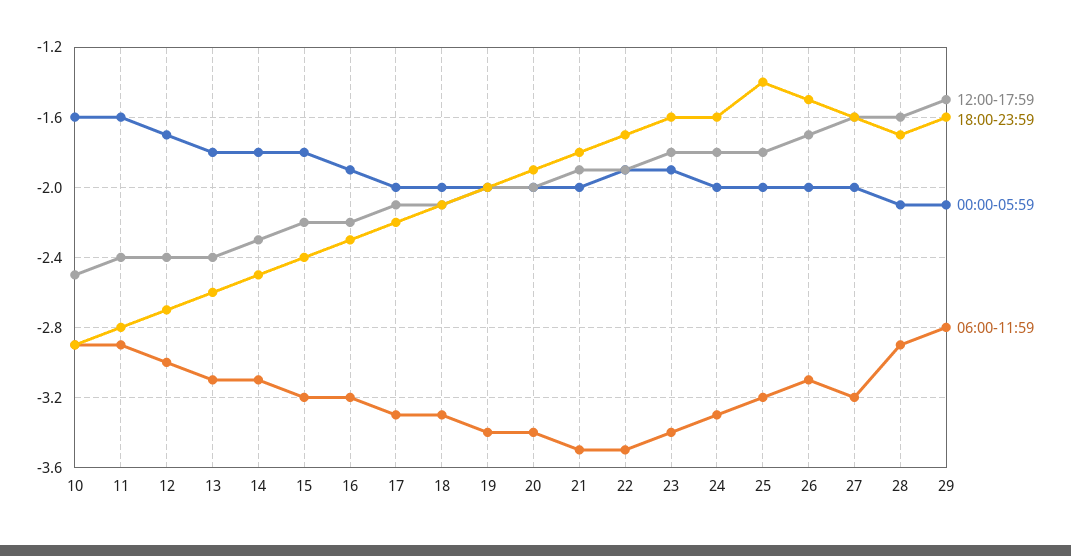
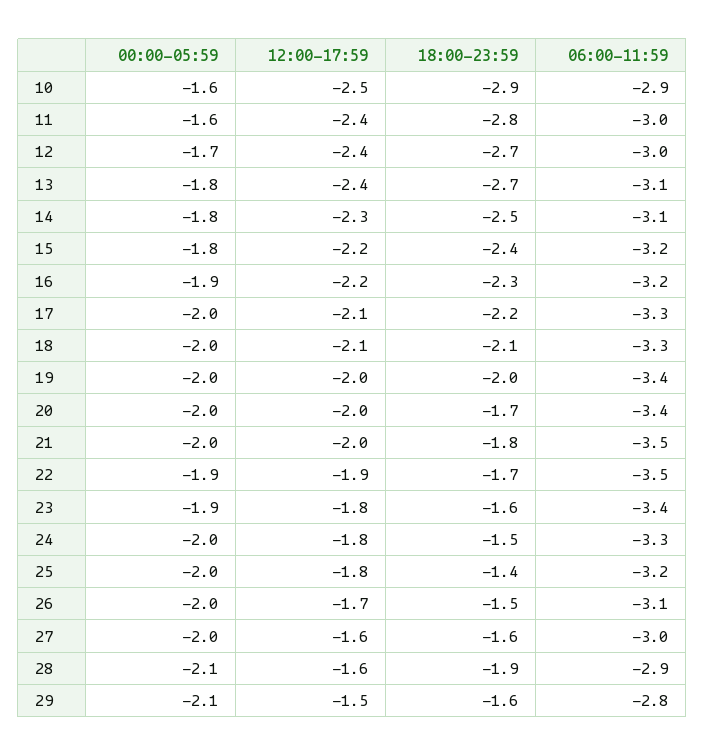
06:00-11:59, 11: -2.9 -> -3
18:00-23:59, 13: -2.6 -> -2.7
18:00-23:59, 20: -1.9 -> -1.7
12:00-17:59, 21: -1.9 -> -2
18:00-23:59, 24: -1.6 -> -1.5
06:00-11:59, 27: -3.2 -> -3
18:00-23:59, 28: -1.7 -> -1.9

